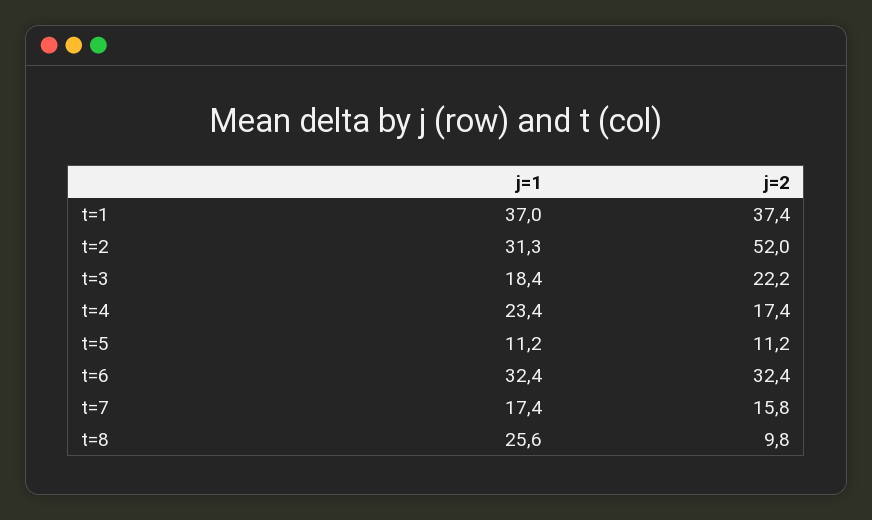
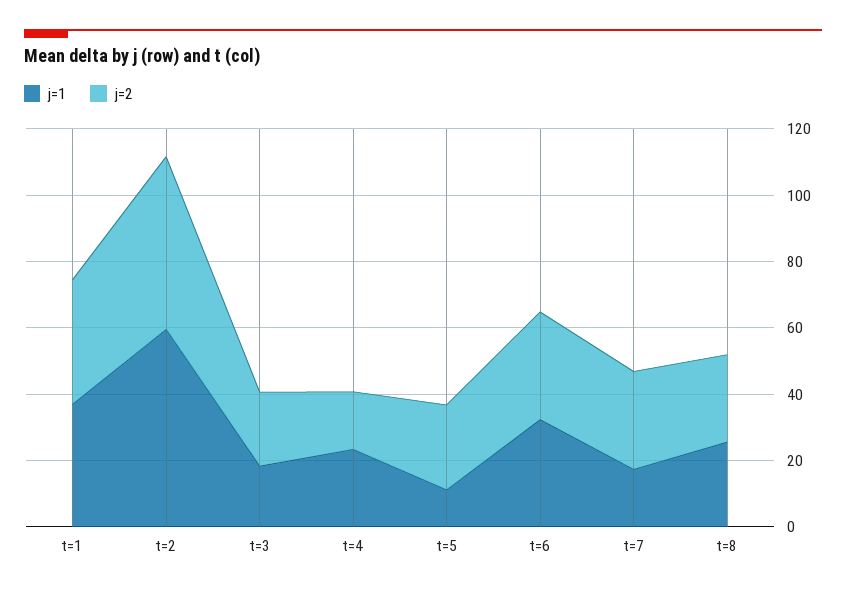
j=1, t=2: 31.3 -> 60
j=2, t=5: 11.2 -> 25
j=2, t=7: 15.8 -> 30
j=2, t=8: 9.8 -> 25

